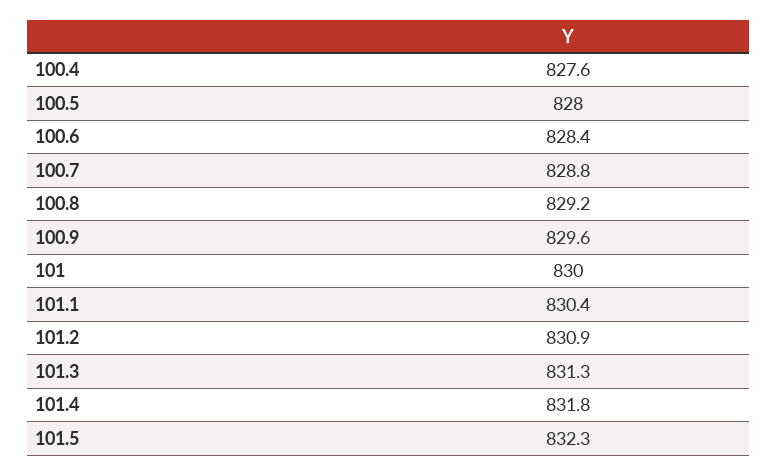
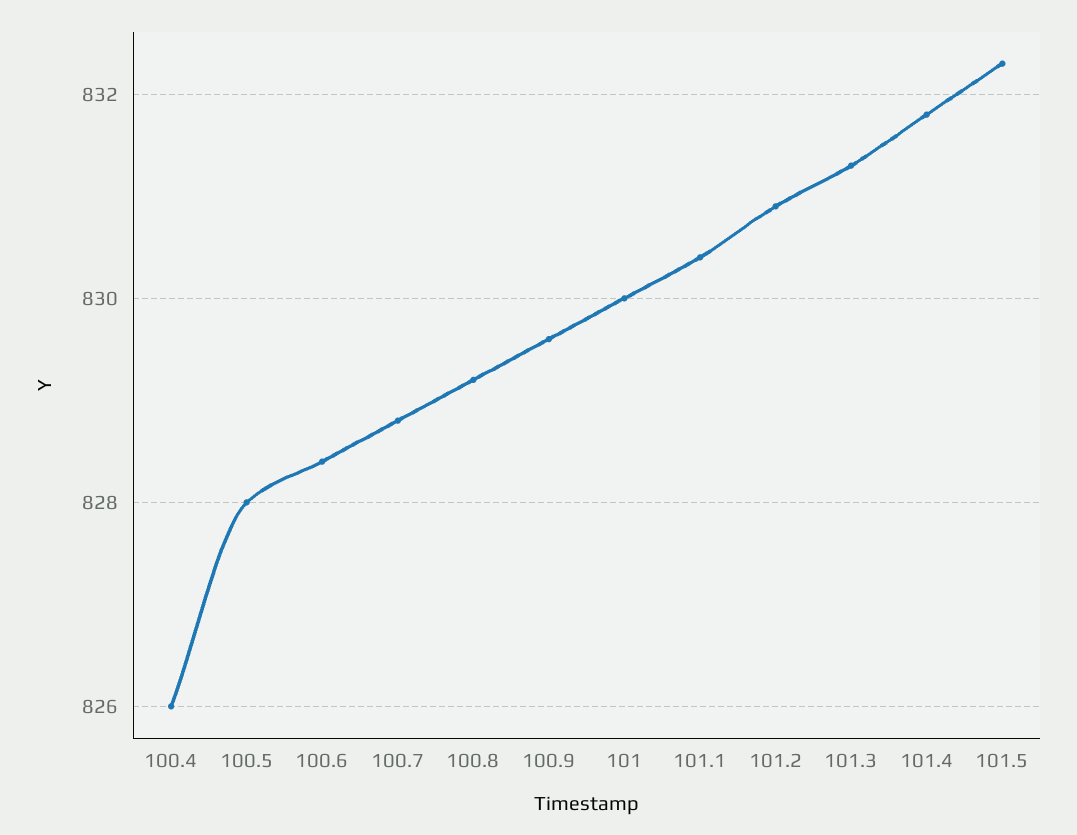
100.4: 827.6 -> 826

